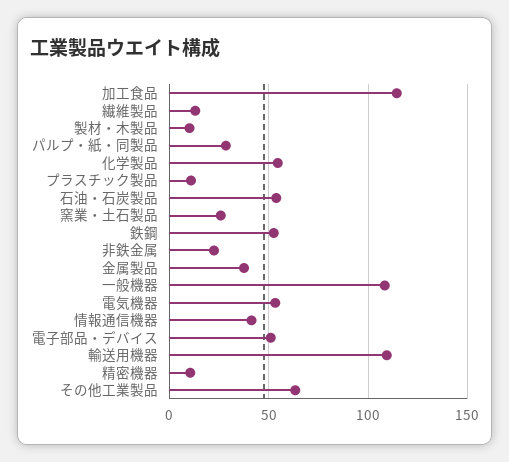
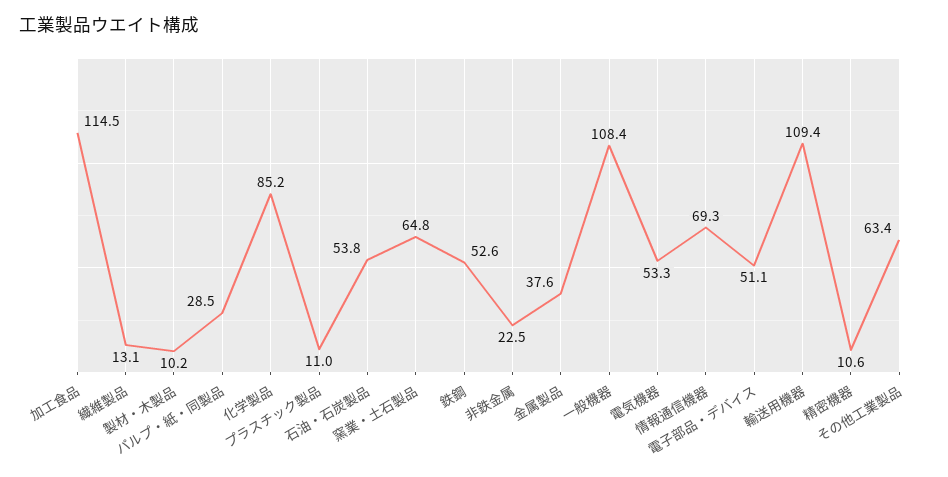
化学製品: 55 -> 85.2
窯業・土石製品: 25 -> 64.8
情報通信機器: 40 -> 69.3

